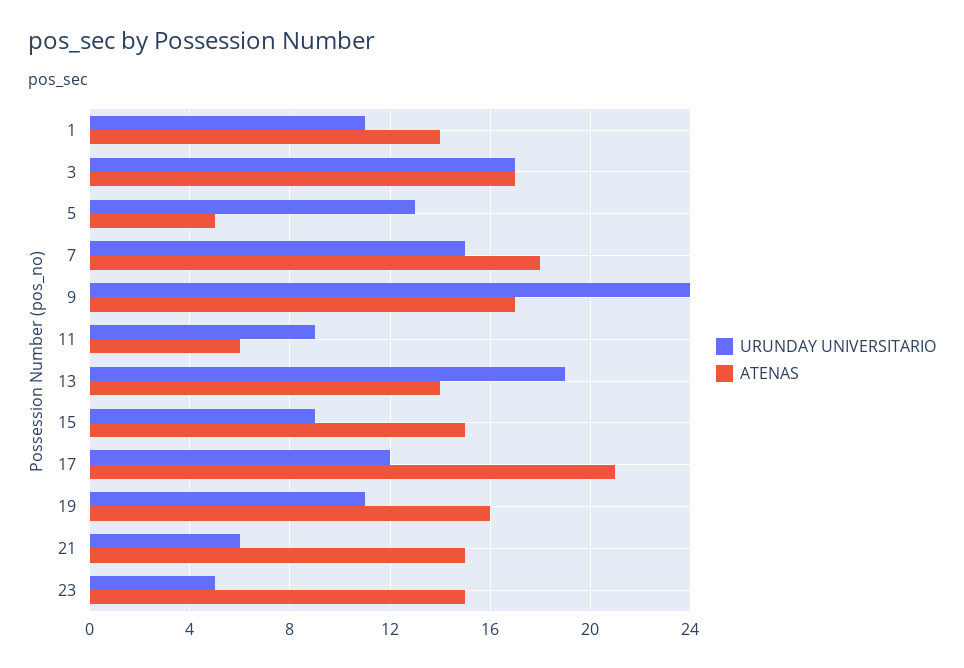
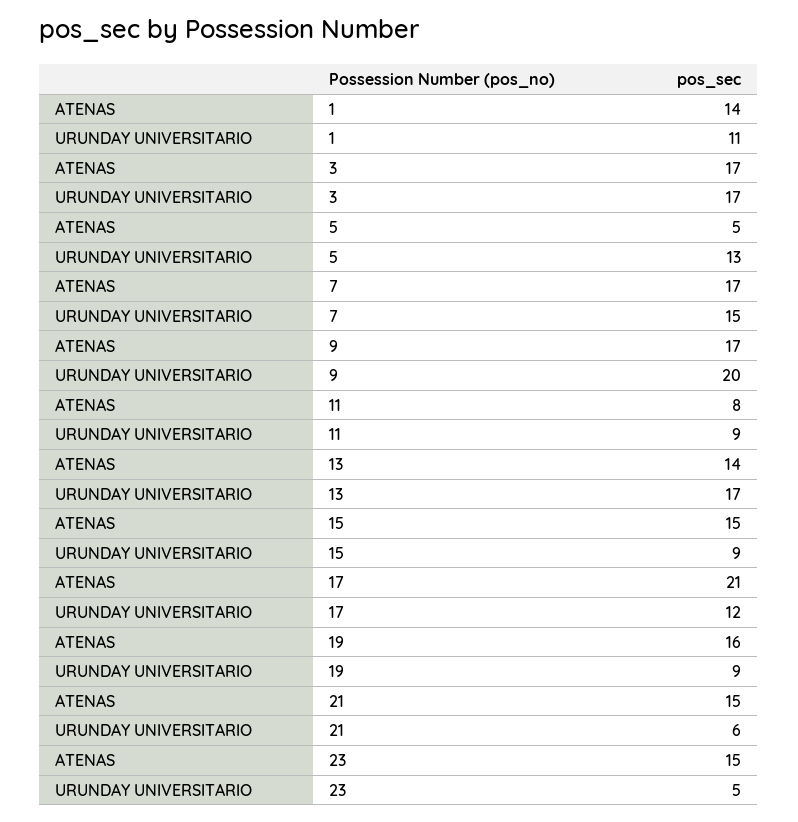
ATENAS, 7: 18 -> 17
URUNDAY UNIVERSITARIO, 9: 24 -> 20
ATENAS, 11: 6 -> 8
URUNDAY UNIVERSITARIO, 13: 19 -> 17
URUNDAY UNIVERSITARIO, 19: 11 -> 9

